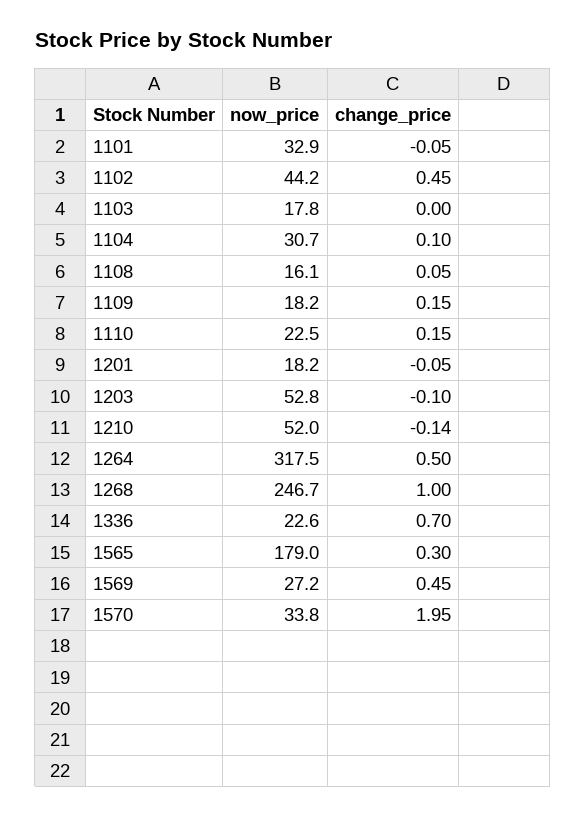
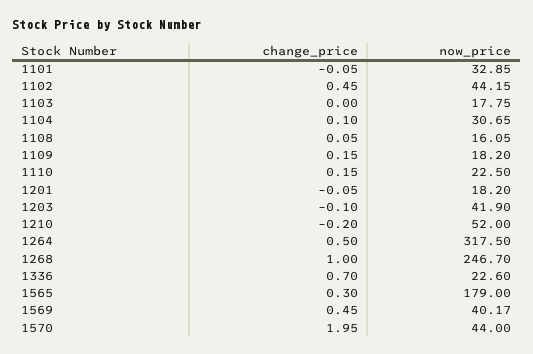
now_price, 1203: 52.8 -> 41.9
change_price, 1210: -0.14 -> -0.2
now_price, 1569: 27.2 -> 40.17
now_price, 1570: 33.8 -> 44

